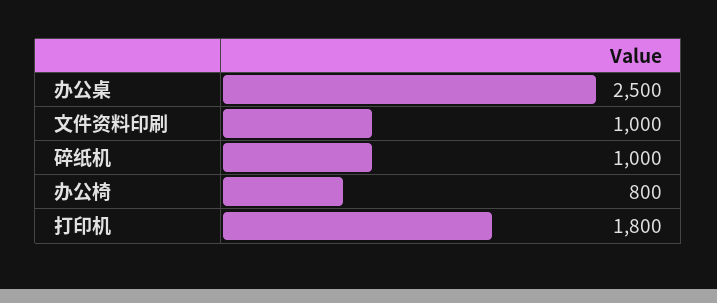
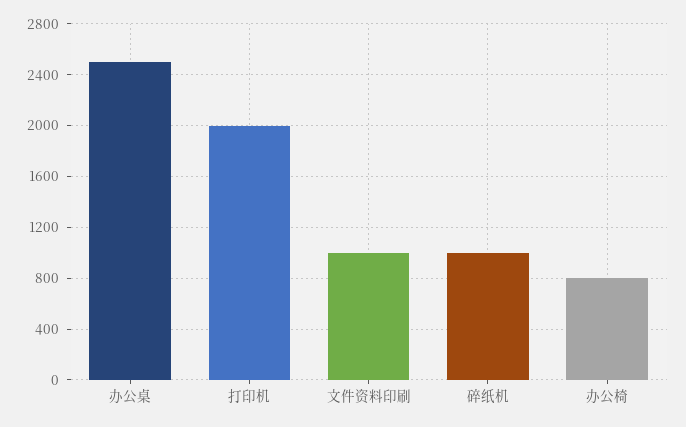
打印机: 1800 -> 2000

